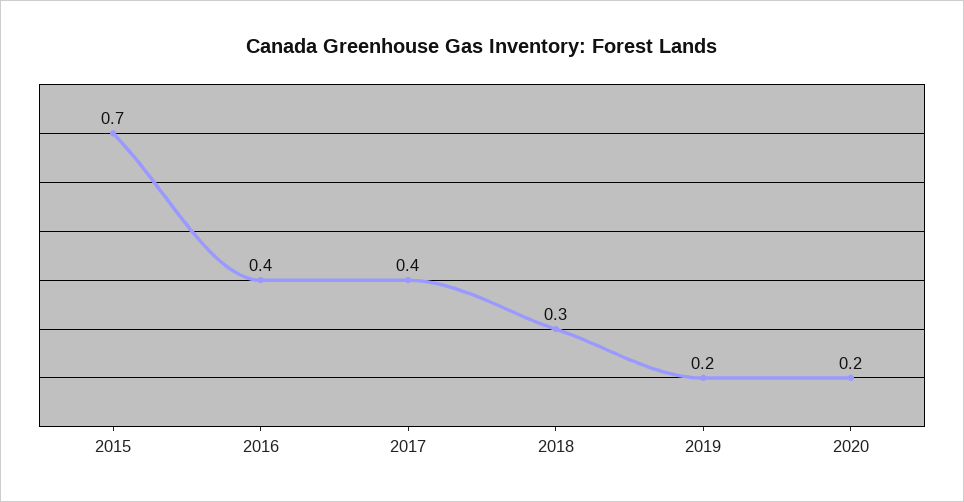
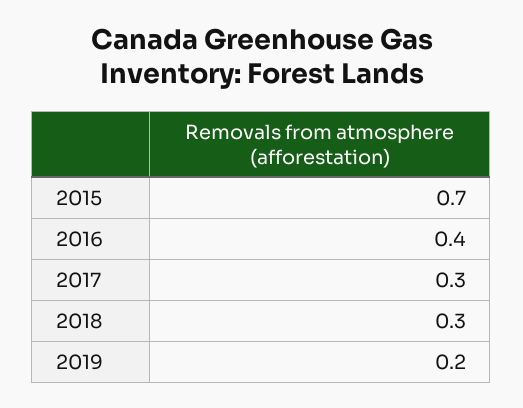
2017: 0.4 -> 0.3
2020: 0.2 -> none

